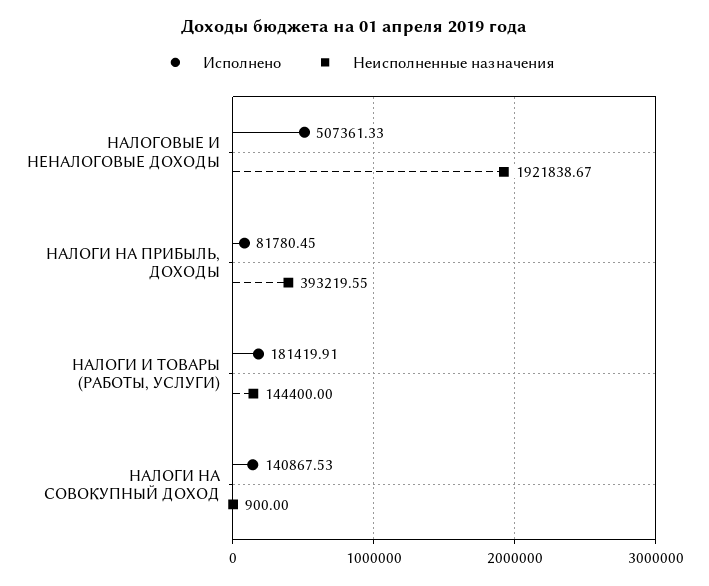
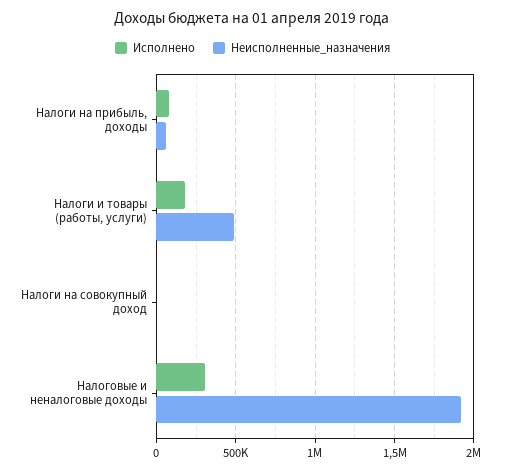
Исполнено, НАЛОГОВЫЕ И НЕНАЛОГОВЫЕ ДОХОДЫ: 507361.33 -> 300000
Неисполненные назначения, НАЛОГИ НА ПРИБЫЛЬ, ДОХОДЫ: 393219.55 -> 50000
Неисполненные назначения, НАЛОГИ И ТОВАРЫ (РАБОТЫ, УСЛУГИ): 144400 -> 500000
Исполнено, НАЛОГИ НА СОВОКУПНЫЙ ДОХОД: 140867.53 -> 0

